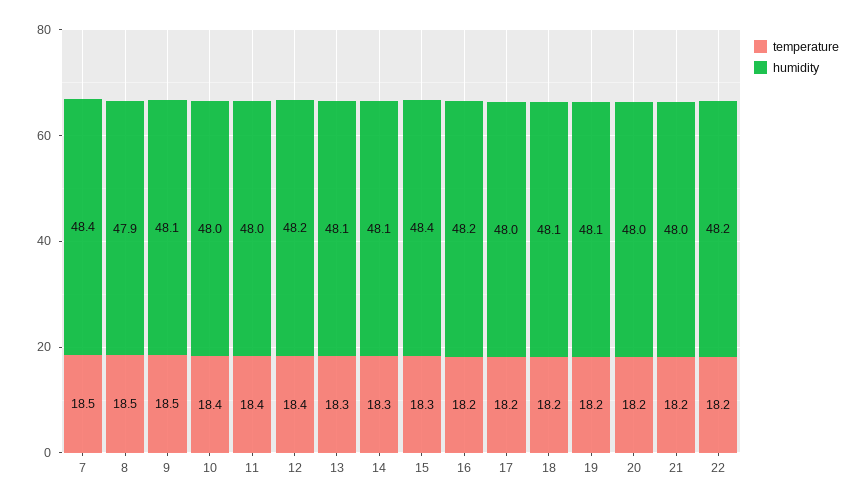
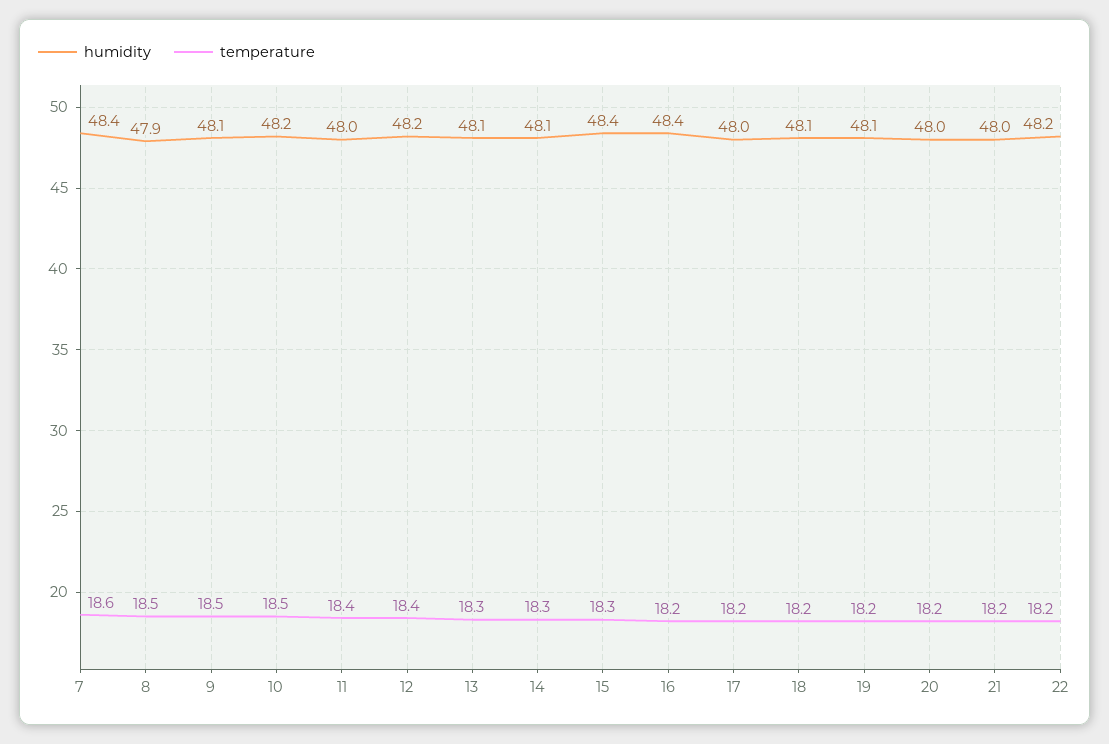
temperature, 7: 18.5 -> 18.6
temperature, 10: 18.4 -> 18.5
humidity, 10: 48 -> 48.2
humidity, 16: 48.2 -> 48.4

